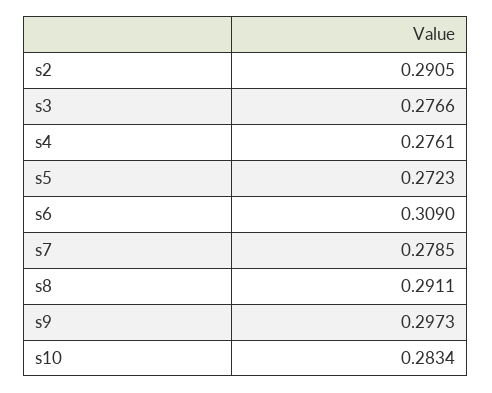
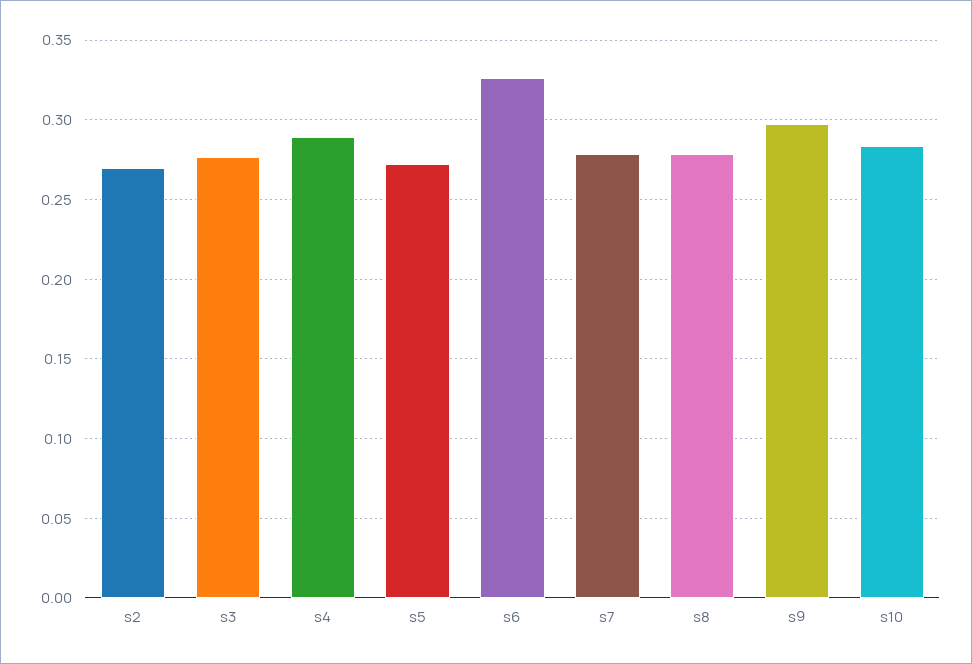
s2: 0.2905 -> 0.27
s4: 0.2761 -> 0.29
s6: 0.309 -> 0.325
s8: 0.2911 -> 0.28

